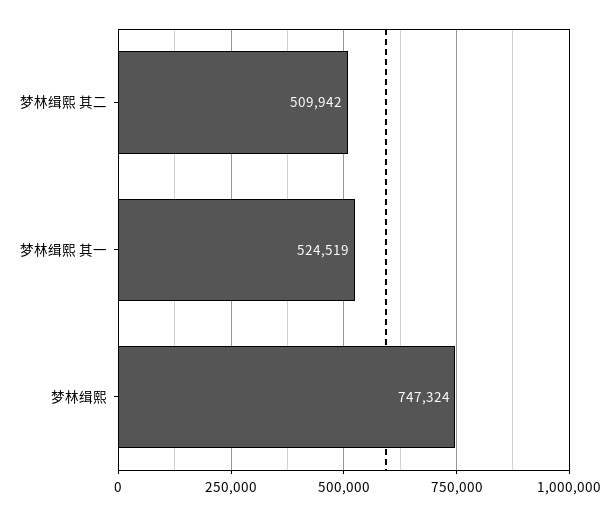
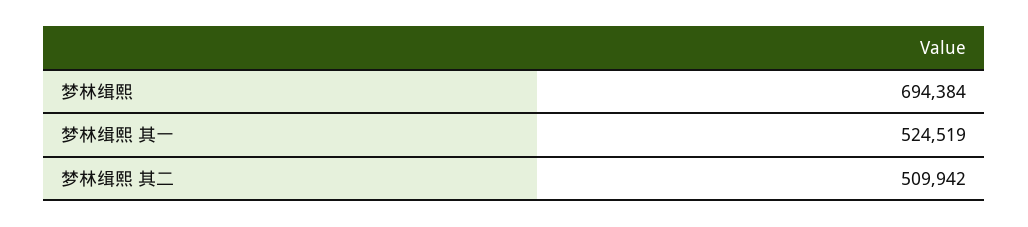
梦林缉熙: 747324 -> 694384

